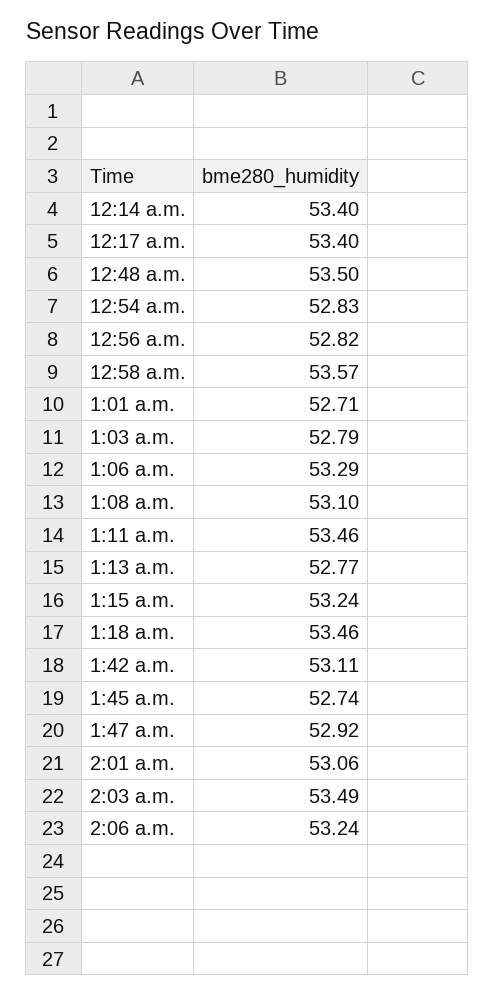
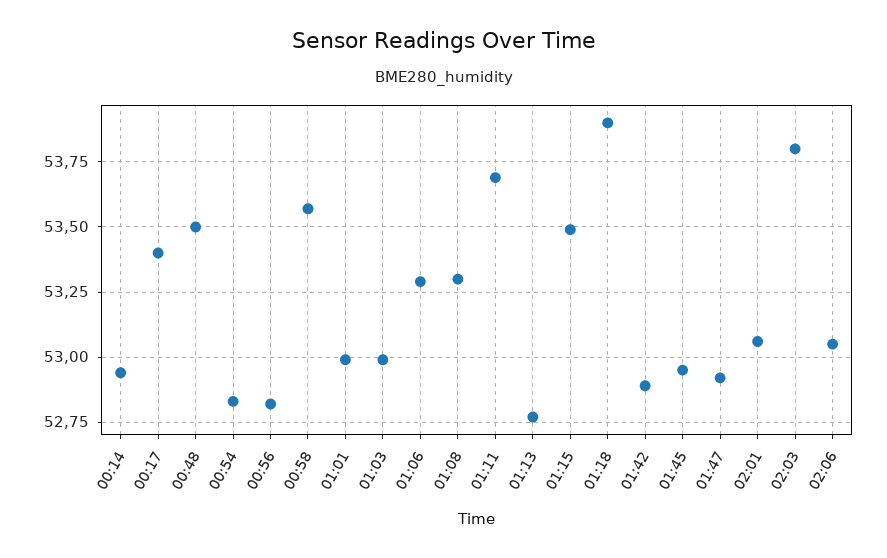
12:14 a.m.: 53.4 -> 52.95
1:01 a.m.: 52.71 -> 53
1:03 a.m.: 52.79 -> 53
1:08 a.m.: 53.1 -> 53.3
1:11 a.m.: 53.46 -> 53.7
1:15 a.m.: 53.24 -> 53.5
1:18 a.m.: 53.46 -> 53.9
1:42 a.m.: 53.11 -> 52.9
1:45 a.m.: 52.74 -> 52.95
2:03 a.m.: 53.49 -> 53.8
2:06 a.m.: 53.24 -> 53.05

